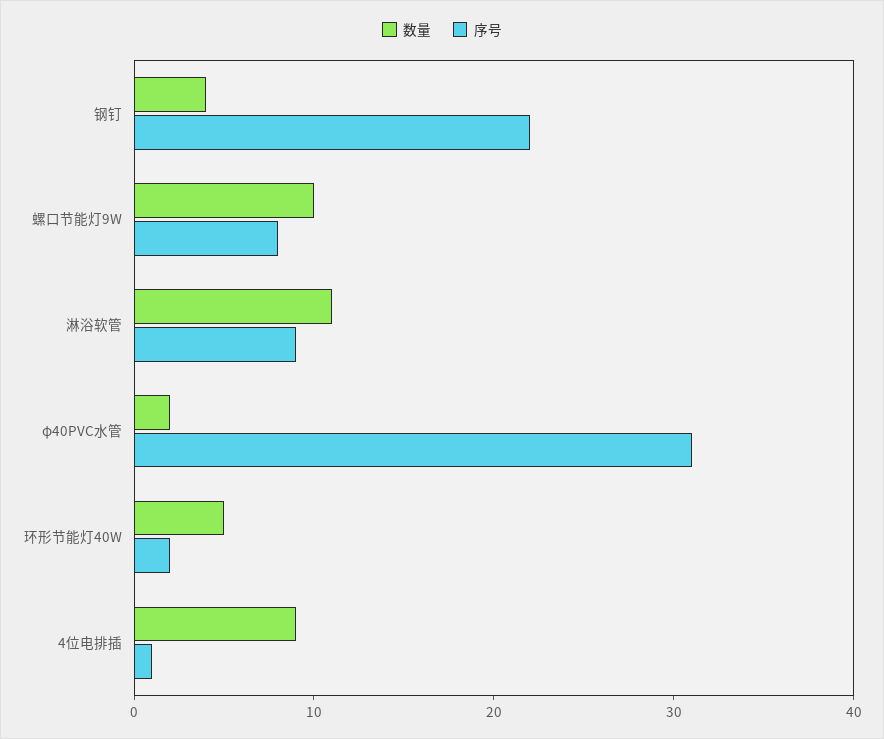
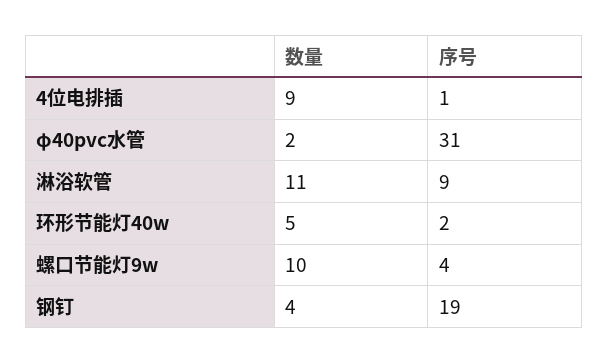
序号, 钢钉: 22 -> 19
序号, 螺口节能灯9W: 8 -> 4

